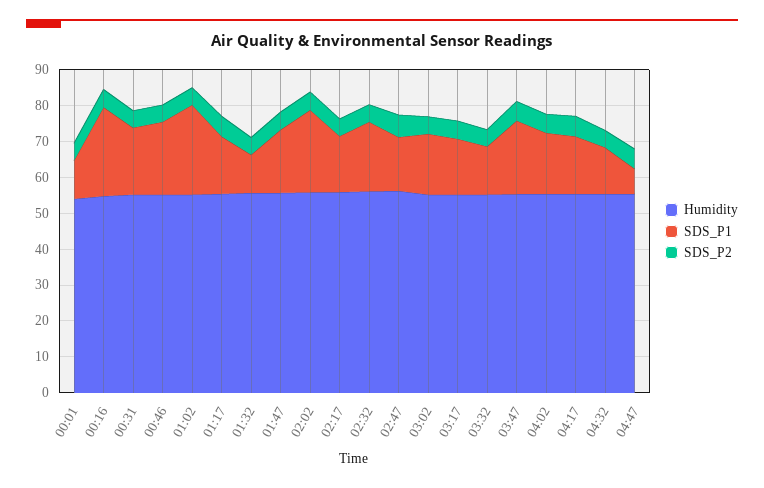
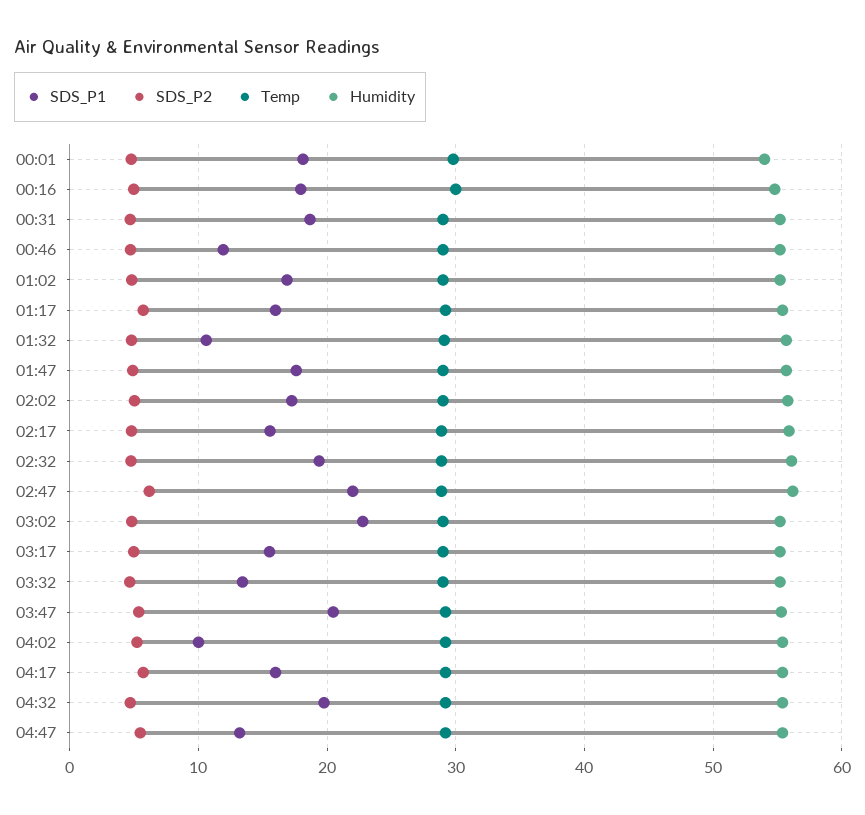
SDS_P1, 00:01: 10 -> 18
SDS_P1, 00:16: 25 -> 18
SDS_P1, 00:46: 20 -> 12
SDS_P1, 01:02: 25 -> 17
SDS_P1, 02:02: 22.5 -> 17
SDS_P1, 02:47: 15 -> 22
SDS_P1, 03:02: 17.5 -> 23
SDS_P1, 04:02: 17.5 -> 10
SDS_P1, 04:32: 12.5 -> 20
SDS_P1, 04:47: 7.5 -> 13
Temp, 00:01: none -> 30
Temp, 00:16: none -> 30
Temp, 00:31: none -> 29
Temp, 00:46: none -> 29
Temp, 01:02: none -> 29
Temp, 01:17: none -> 29
Temp, 01:32: none -> 29
Temp, 01:47: none -> 29
Temp, 02:02: none -> 29
Temp, 02:17: none -> 29
Temp, 02:32: none -> 29
Temp, 02:47: none -> 29
Temp, 03:02: none -> 29
Temp, 03:17: none -> 29
Temp, 03:32: none -> 29
Temp, 03:47: none -> 29
Temp, 04:02: none -> 29
Temp, 04:17: none -> 29
Temp, 04:32: none -> 29
Temp, 04:47: none -> 29

